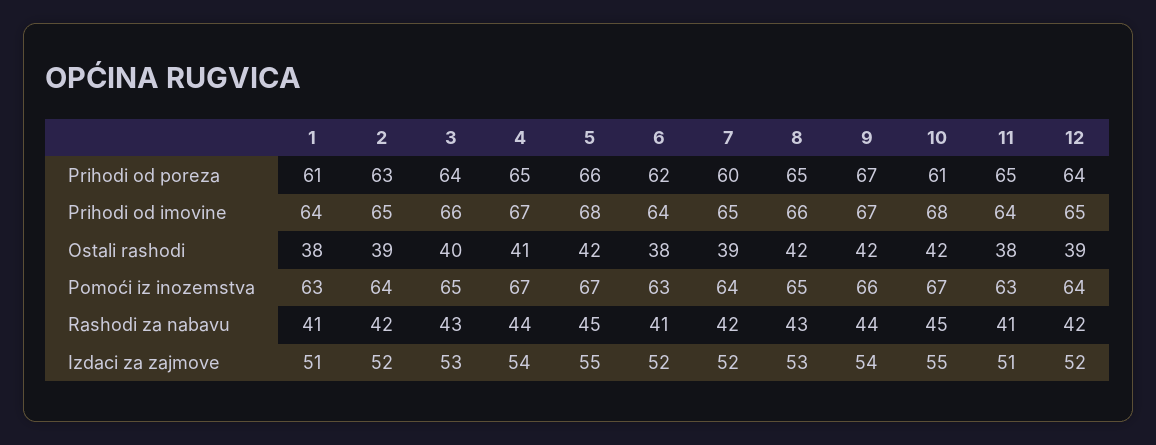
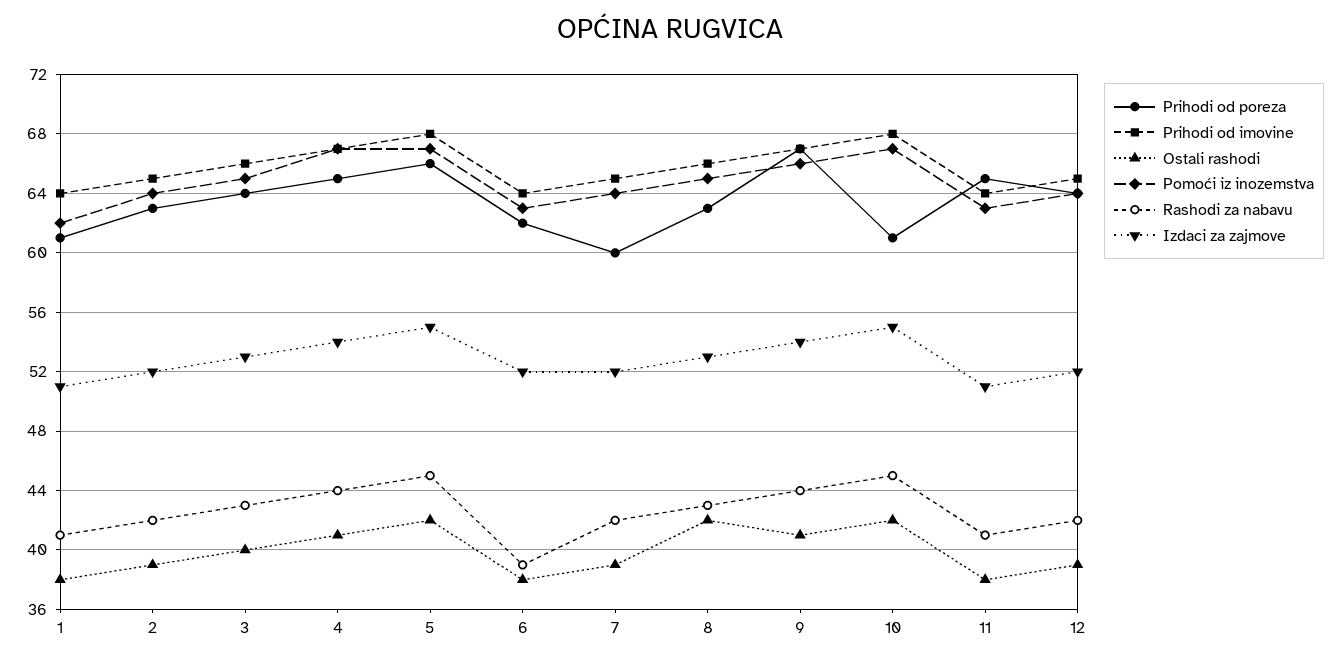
Prihodi od poreza, 8: 65 -> 63
Ostali rashodi, 9: 42 -> 41
Pomoći iz inozemstva, 1: 63 -> 62
Rashodi za nabavu, 6: 41 -> 39

